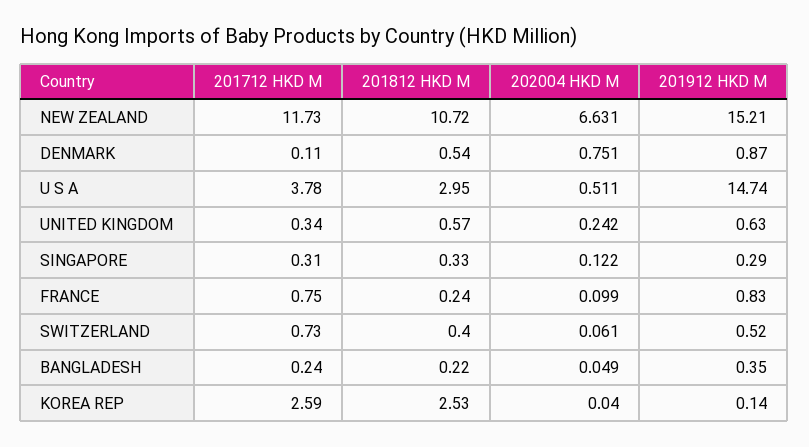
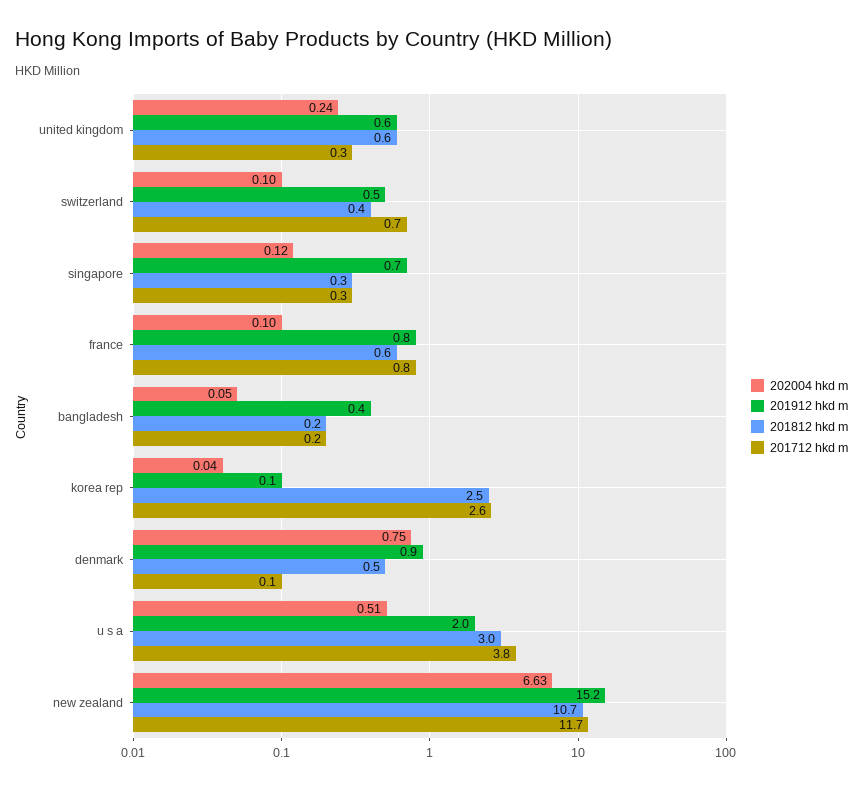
201912 HKD M, U S A: 14.74 -> 2
201912 HKD M, SINGAPORE: 0.29 -> 0.7
201812 HKD M, FRANCE: 0.24 -> 0.6
202004 HKD M, SWITZERLAND: 0.061 -> 0.1

